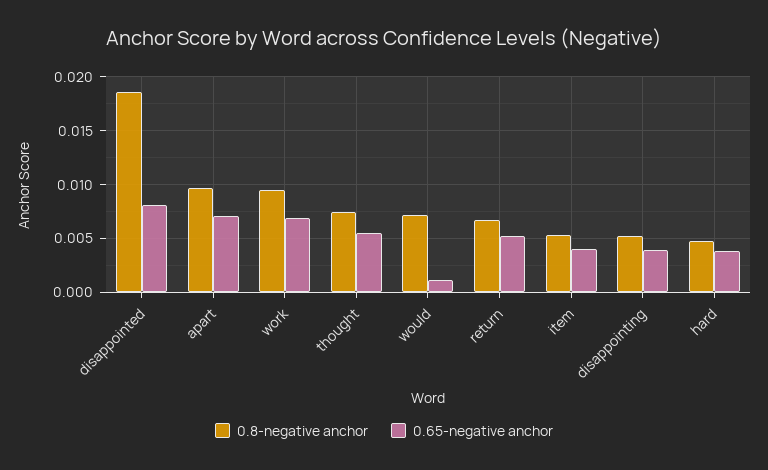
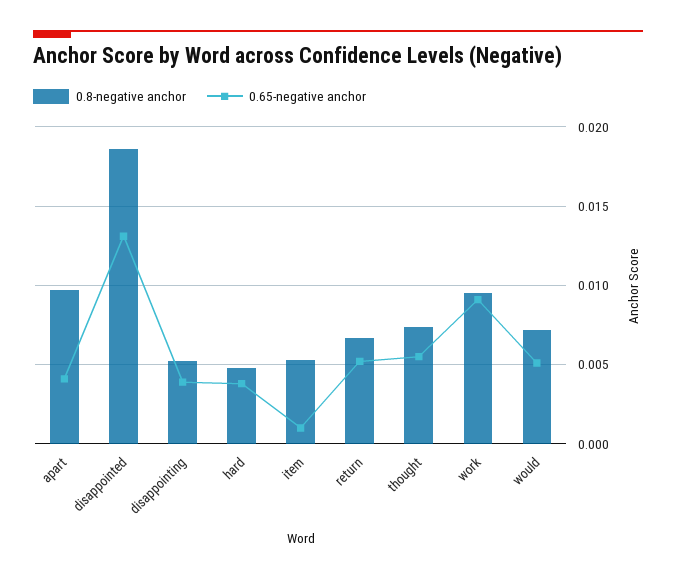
0.65-negative anchor, disappointed: 0.008 -> 0.013
0.65-negative anchor, apart: 0.007 -> 0.004
0.65-negative anchor, work: 0.007 -> 0.009
0.65-negative anchor, would: 0.001 -> 0.005
0.65-negative anchor, item: 0.004 -> 0.001

